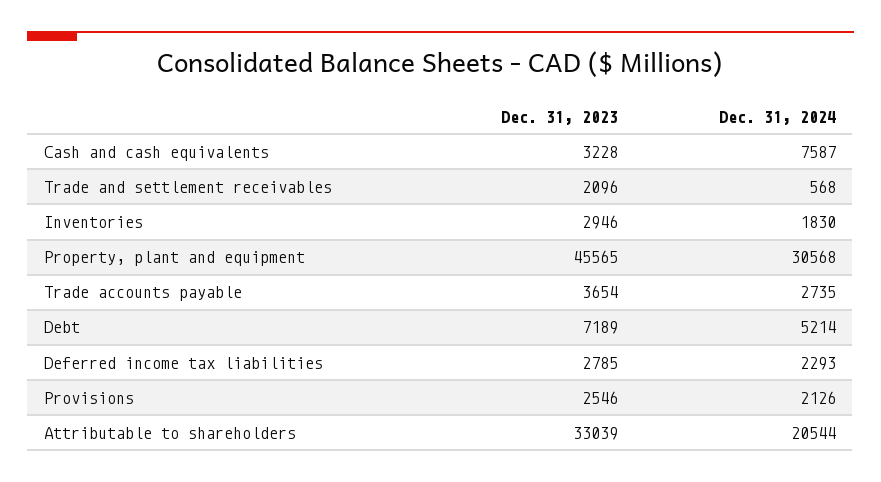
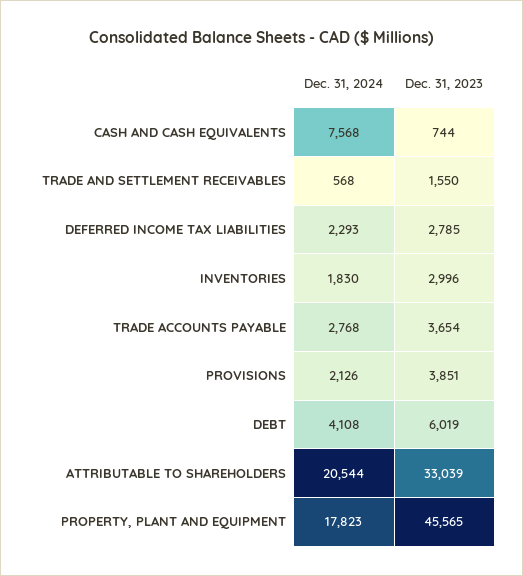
Dec. 31, 2023, Cash and cash equivalents: 3228 -> 744
Dec. 31, 2024, Cash and cash equivalents: 7587 -> 7568
Dec. 31, 2023, Trade and settlement receivables: 2096 -> 1550
Dec. 31, 2023, Inventories: 2946 -> 2996
Dec. 31, 2024, Property, plant and equipment: 30568 -> 17823
Dec. 31, 2024, Trade accounts payable: 2735 -> 2768
Dec. 31, 2023, Debt: 7189 -> 6019
Dec. 31, 2024, Debt: 5214 -> 4108
Dec. 31, 2023, Provisions: 2546 -> 3851

